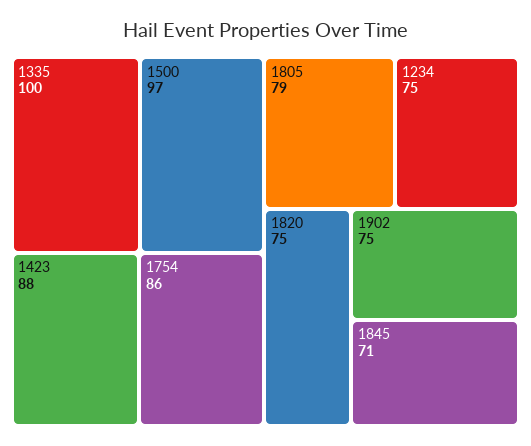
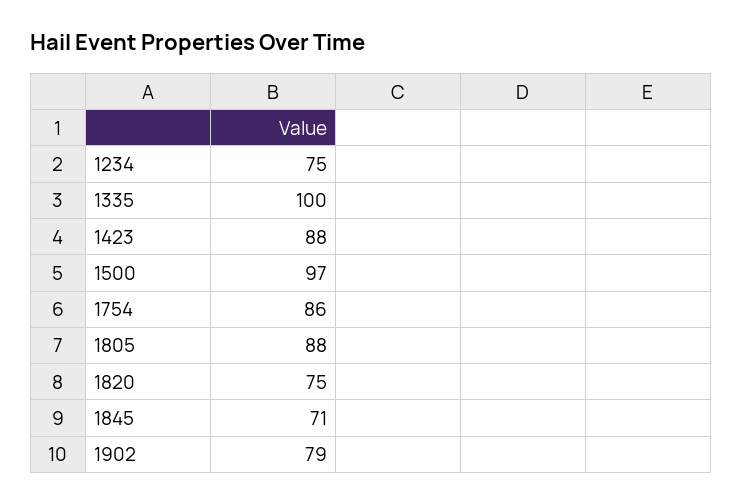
1805: 79 -> 88
1902: 75 -> 79

